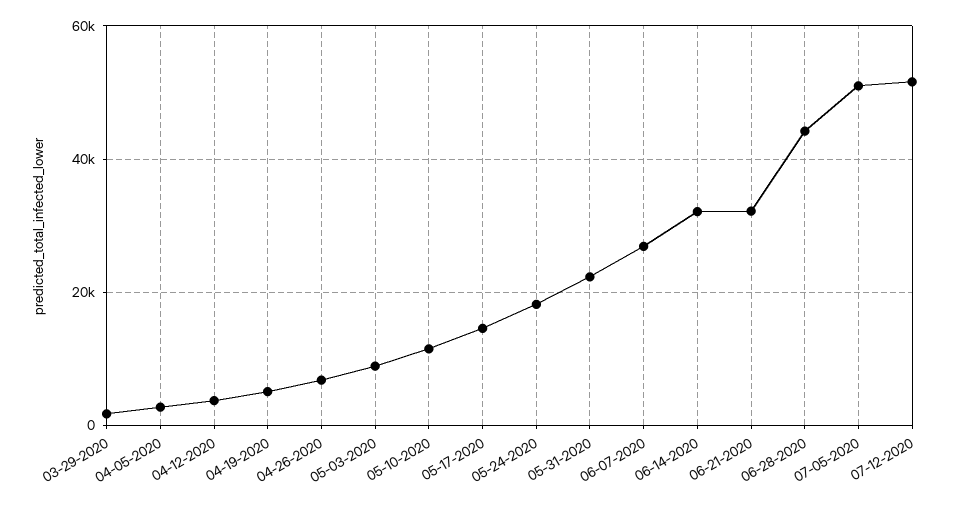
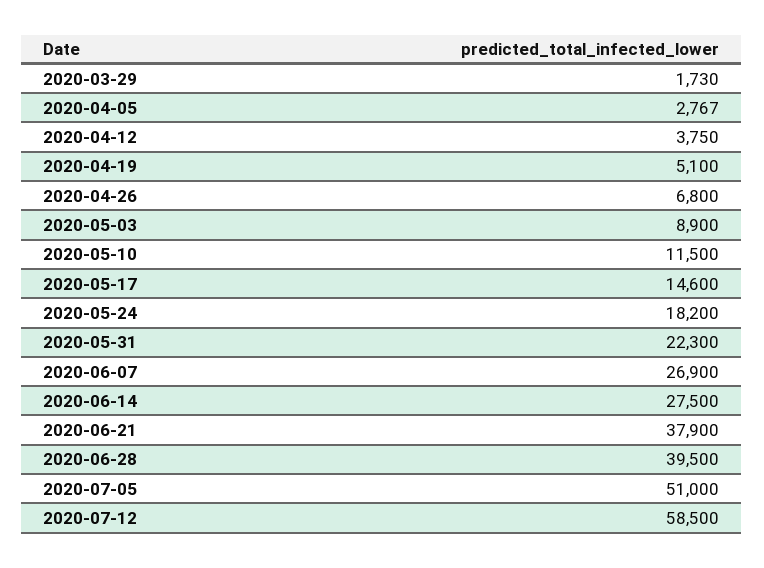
06-14-2020: 32000 -> 27500
06-21-2020: 32000 -> 37900
06-28-2020: 44000 -> 39500
07-12-2020: 52000 -> 58500

